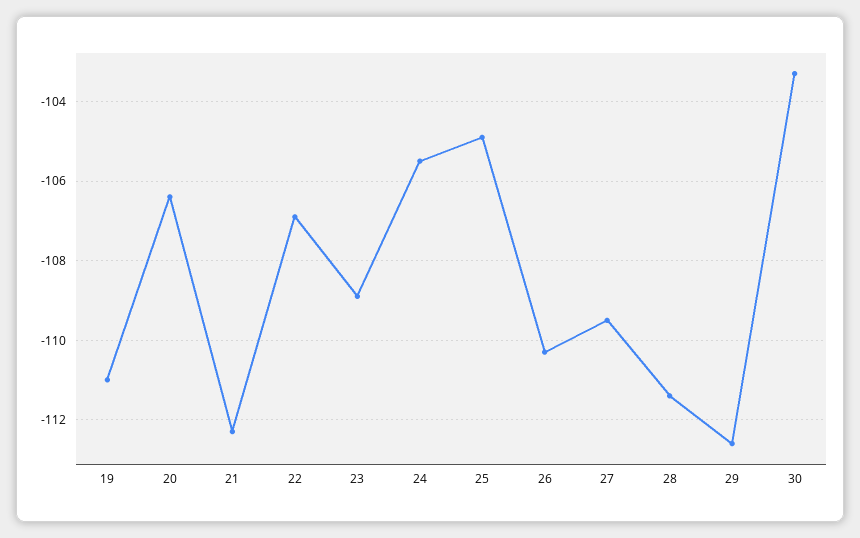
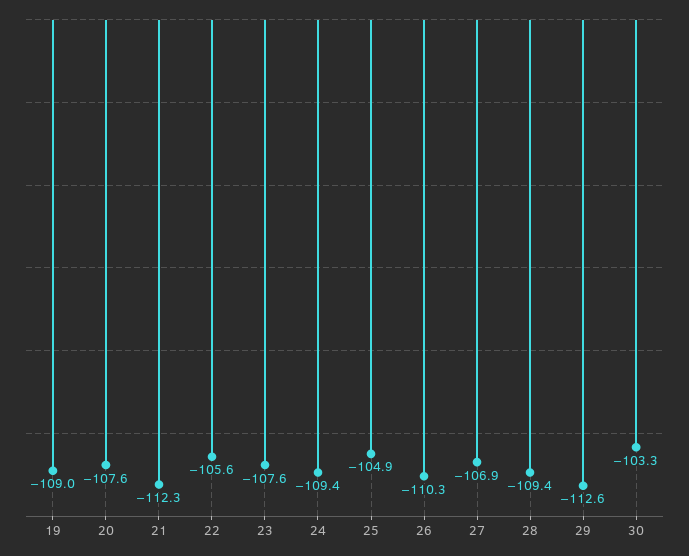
19: -111 -> -109
20: -106.5 -> -107.6
22: -107 -> -105.6
23: -109 -> -107.6
24: -105.5 -> -109.4
27: -109.5 -> -106.9
28: -111.5 -> -109.4

